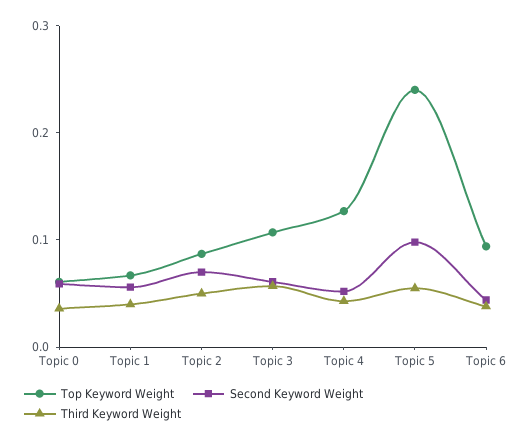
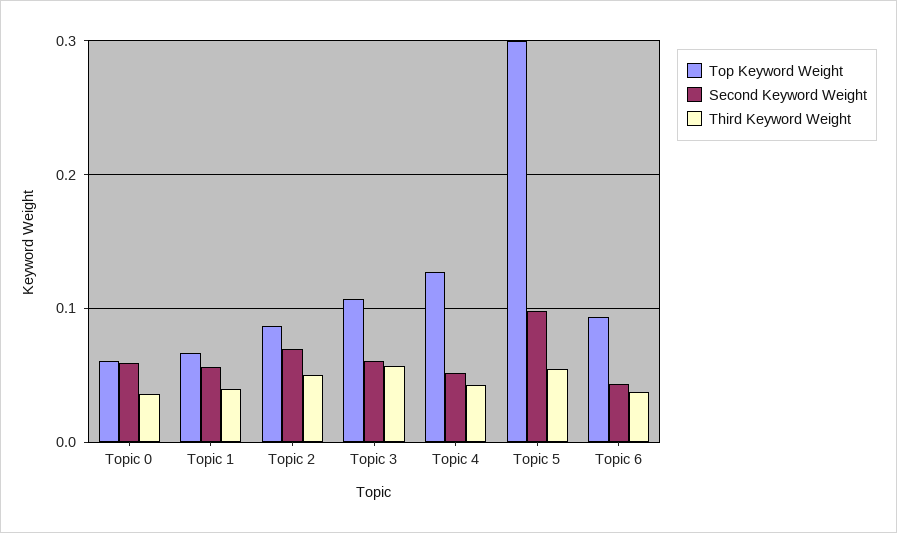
Top Keyword Weight, Topic 5: 0.24 -> 0.3

